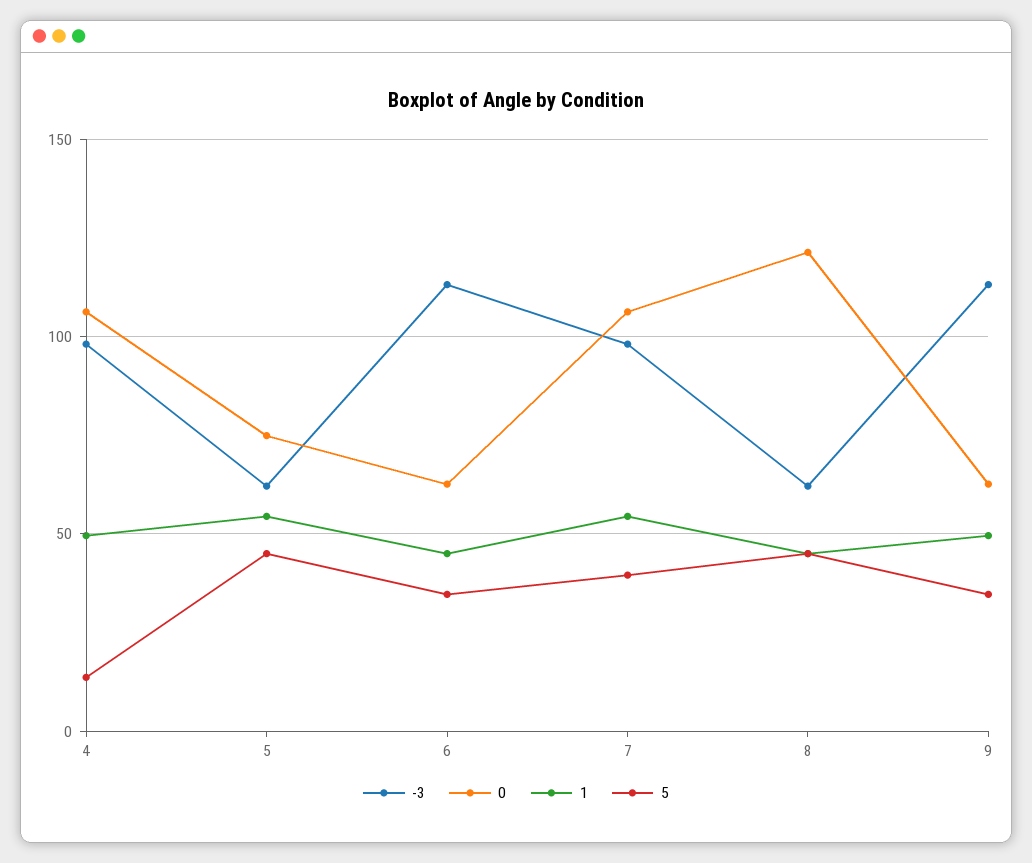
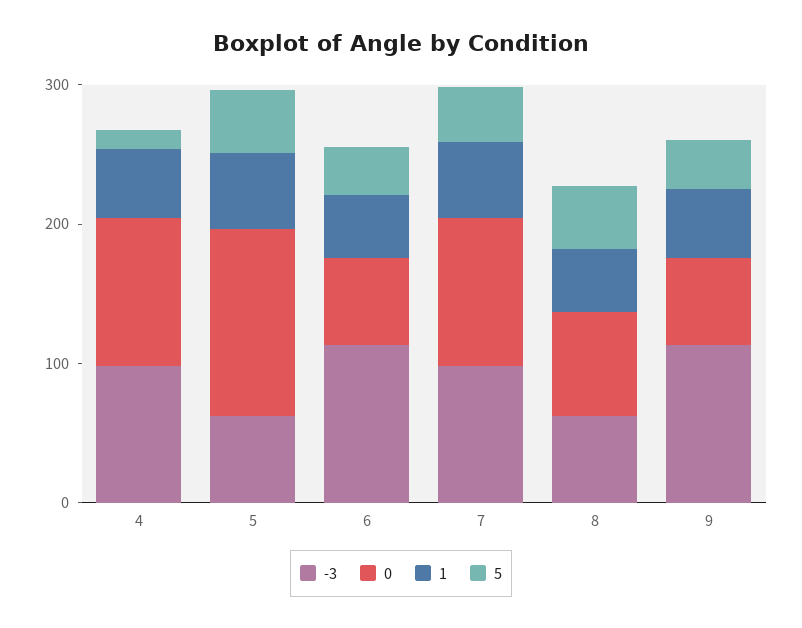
0, 5: 75 -> 140
0, 8: 120 -> 80

